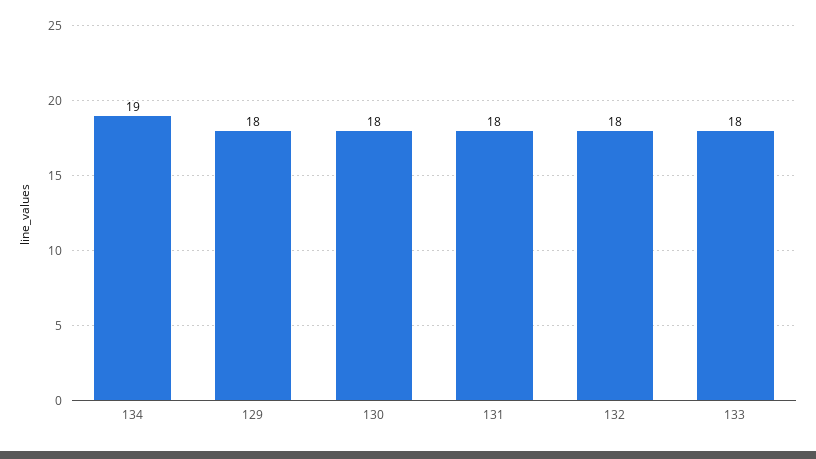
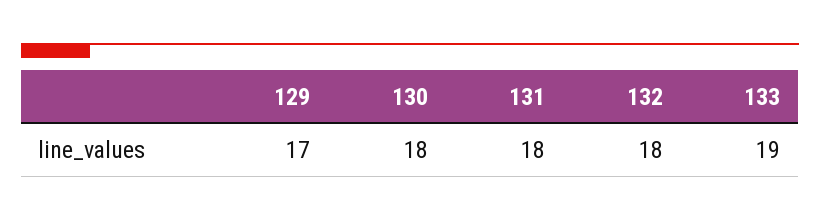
134: 19 -> none
129: 18 -> 17
133: 18 -> 19

